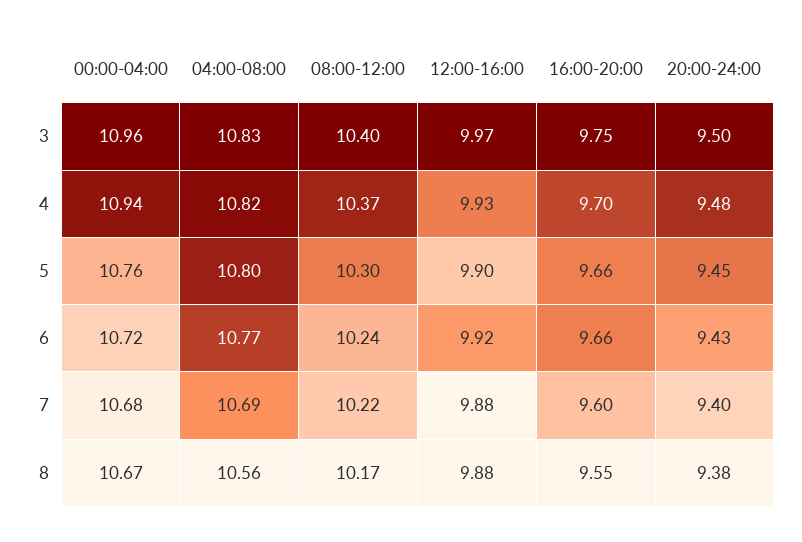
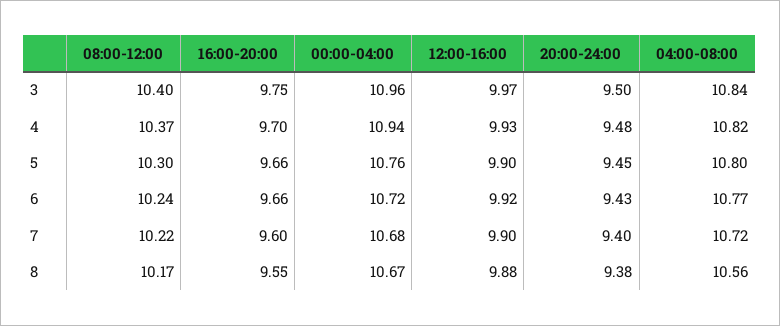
04:00-08:00, 3: 10.83 -> 10.84
04:00-08:00, 7: 10.69 -> 10.72
12:00-16:00, 7: 9.88 -> 9.9

